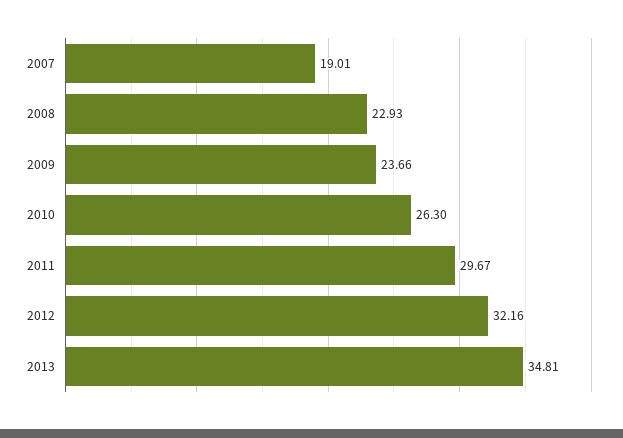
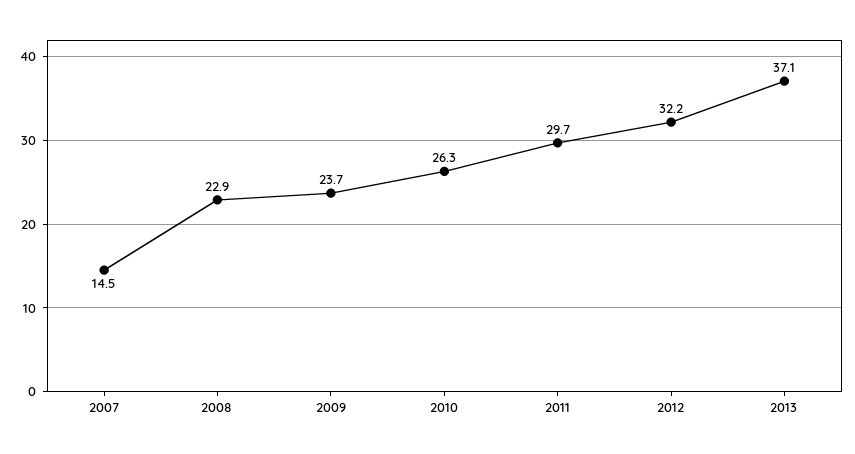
2007: 19.01 -> 14.5
2013: 34.81 -> 37.1

